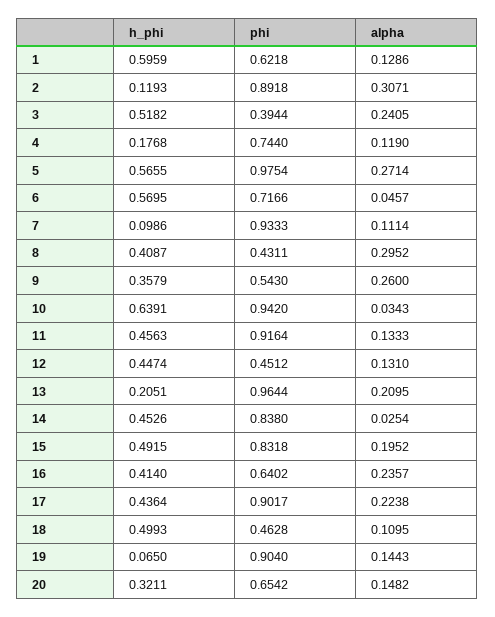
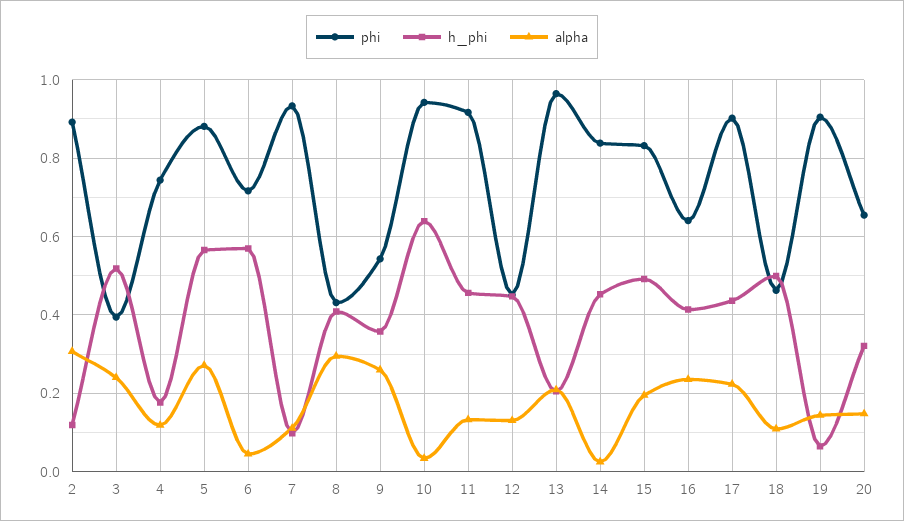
h_phi, 1: 0.5959 -> none
phi, 1: 0.6218 -> none
alpha, 1: 0.1286 -> none
phi, 5: 0.9754 -> 0.88

